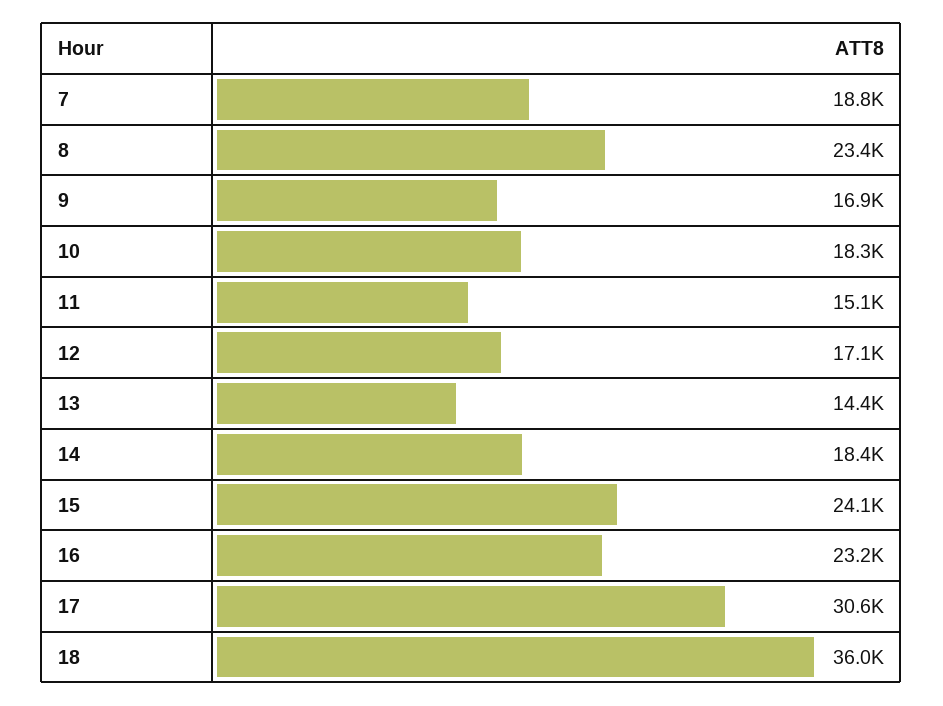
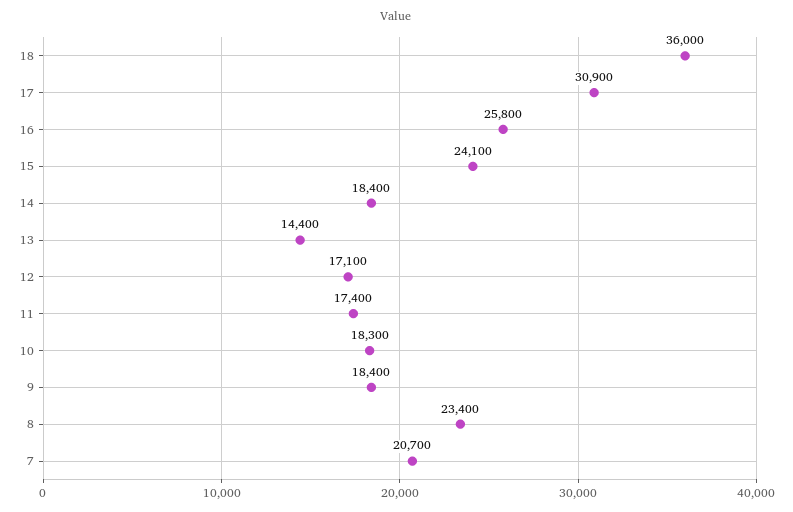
7: 18800 -> 20700
9: 16900 -> 18400
11: 15100 -> 17400
16: 23200 -> 25800
17: 30600 -> 30900

